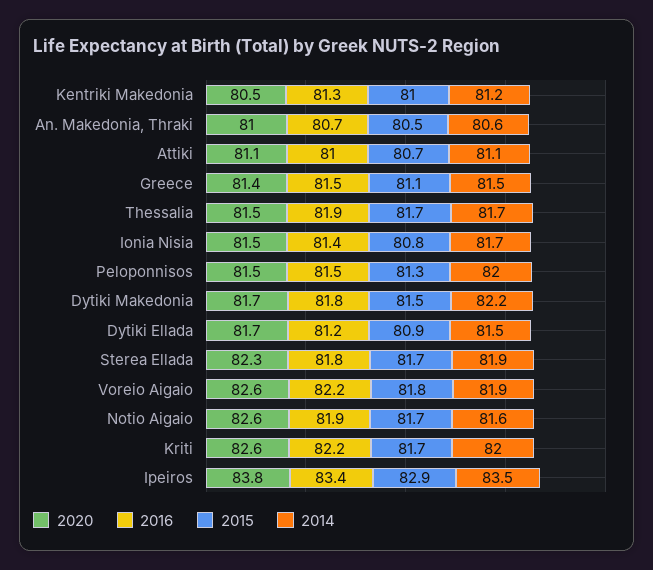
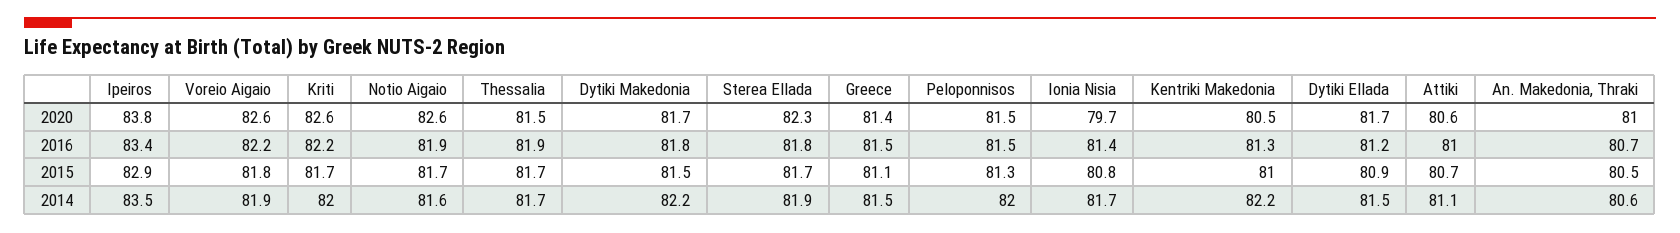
2014, Kentriki Makedonia: 81.2 -> 82.2
2020, Attiki: 81.1 -> 80.6
2020, Ionia Nisia: 81.5 -> 79.7

